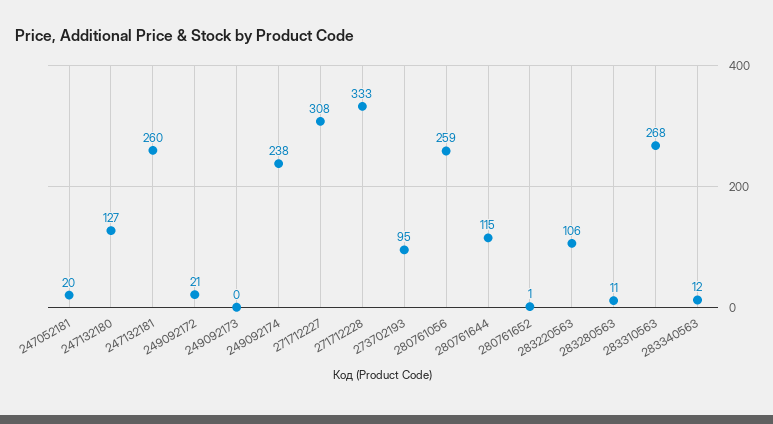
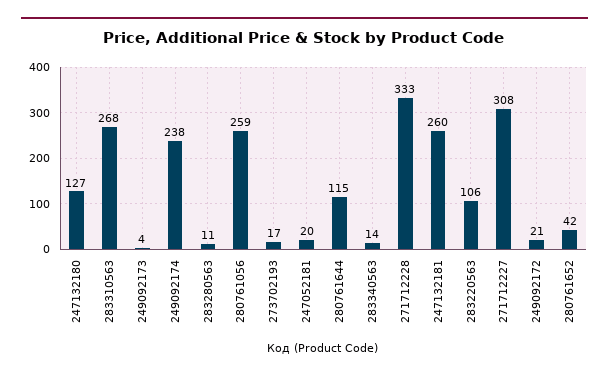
249092173: 0 -> 4
273702193: 95 -> 17
280761652: 1 -> 42
283340563: 12 -> 14

